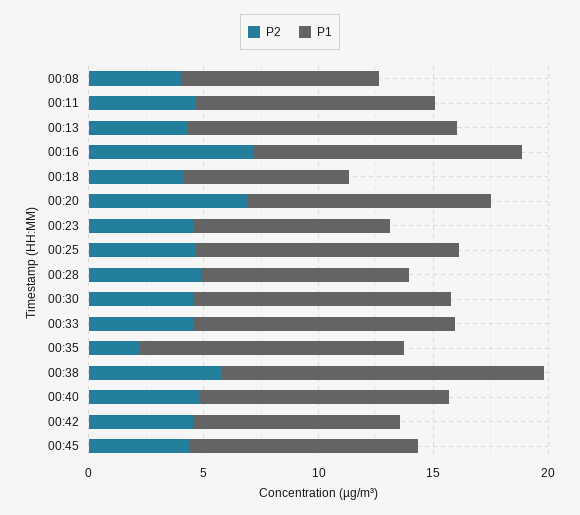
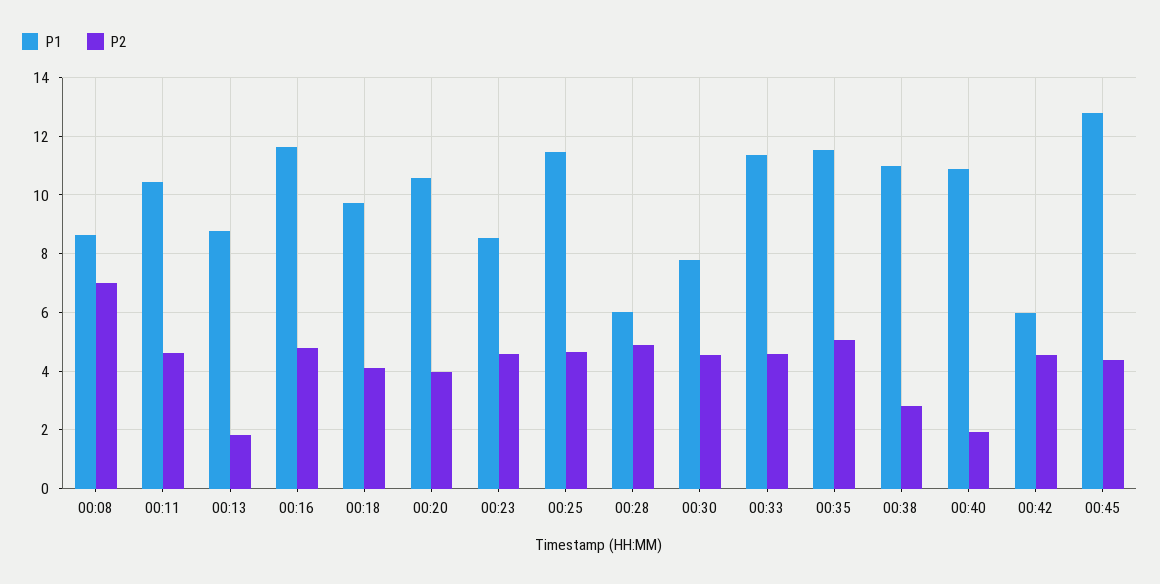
P2, 00:08: 4 -> 7
P2, 00:13: 4 -> 1.75
P1, 00:13: 12 -> 8.75
P2, 00:16: 7 -> 4.75
P1, 00:18: 7 -> 9.75
P2, 00:20: 7 -> 4
P1, 00:28: 9 -> 6
P1, 00:30: 11 -> 7.75
P2, 00:35: 2 -> 5
P2, 00:38: 6 -> 2.75
P1, 00:38: 14 -> 11
P2, 00:40: 5 -> 2
P1, 00:42: 9 -> 6
P1, 00:45: 10 -> 12.75

